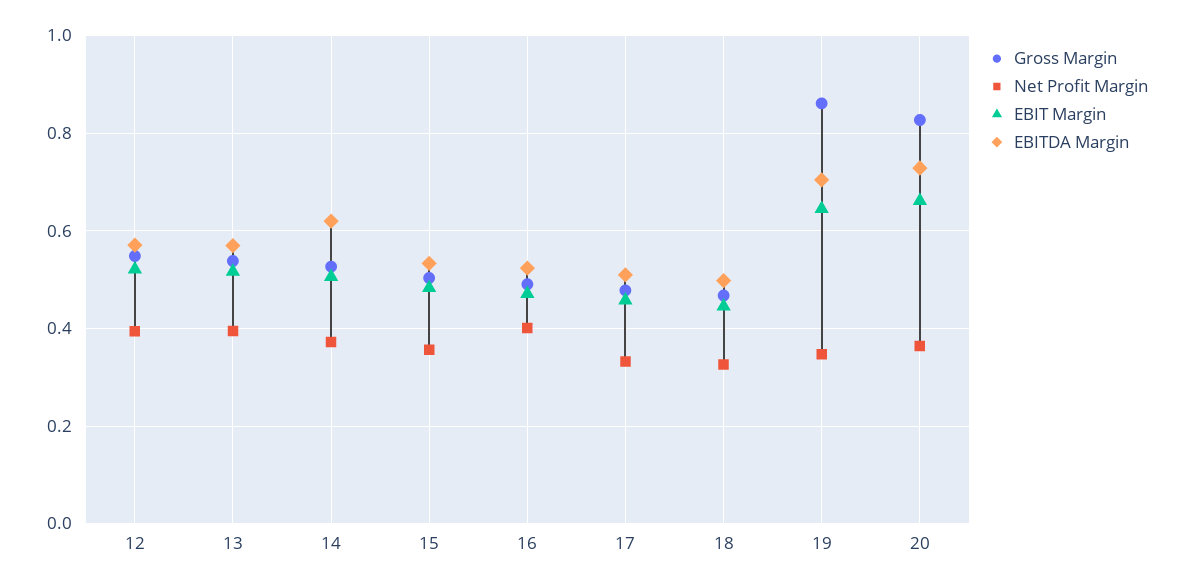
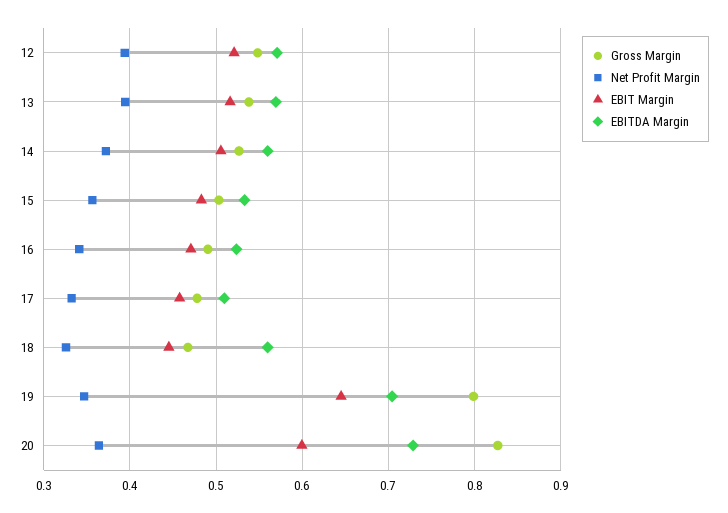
EBITDA Margin, 14: 0.62 -> 0.56
Net Profit Margin, 16: 0.4 -> 0.34
EBITDA Margin, 18: 0.5 -> 0.56
Gross Margin, 19: 0.86 -> 0.8
EBIT Margin, 20: 0.66 -> 0.6

